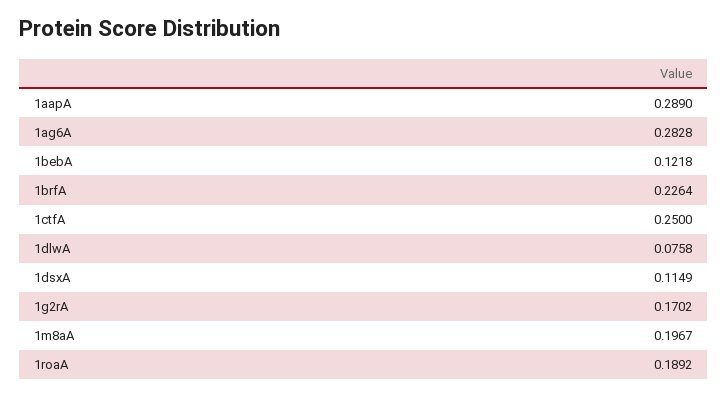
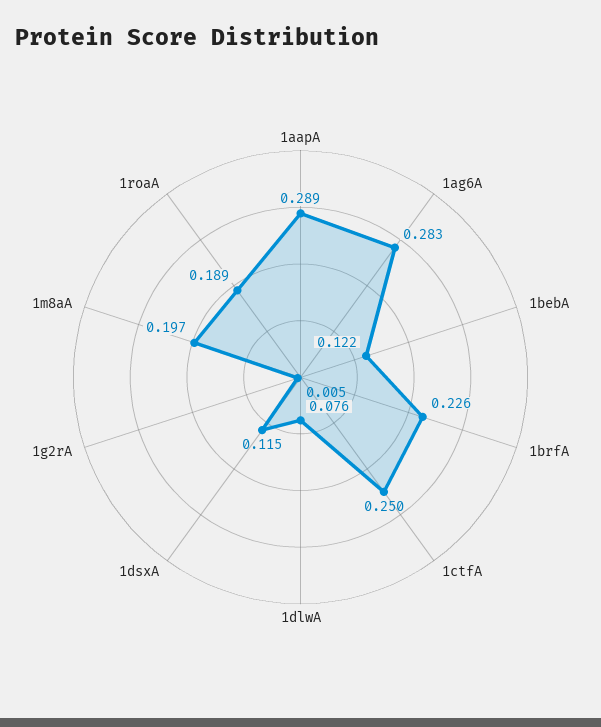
1g2rA: 0.1702 -> 0.005

